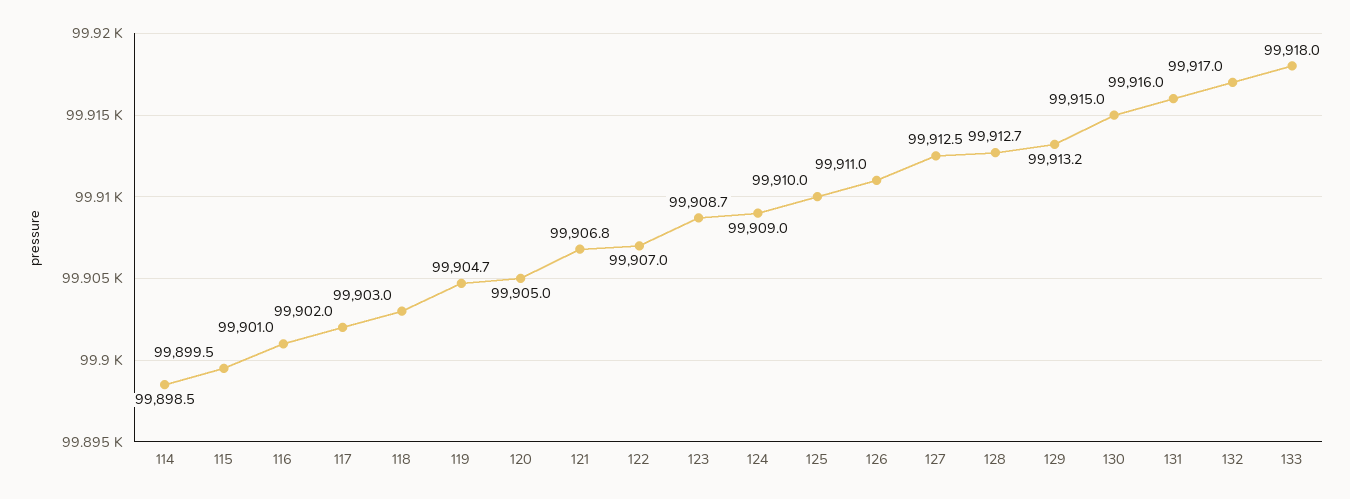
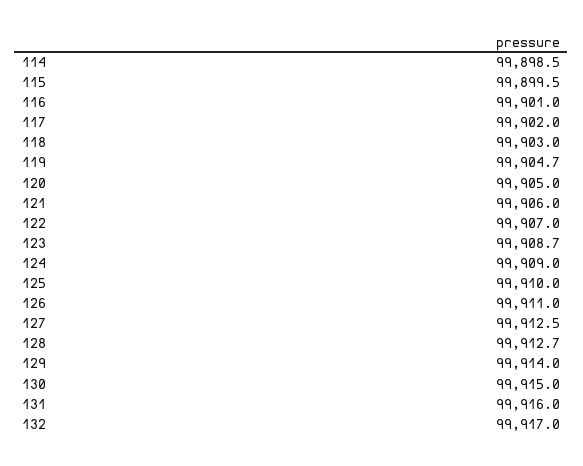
121: 99906.8 -> 99906
129: 99913.2 -> 99914
133: 99918 -> none

